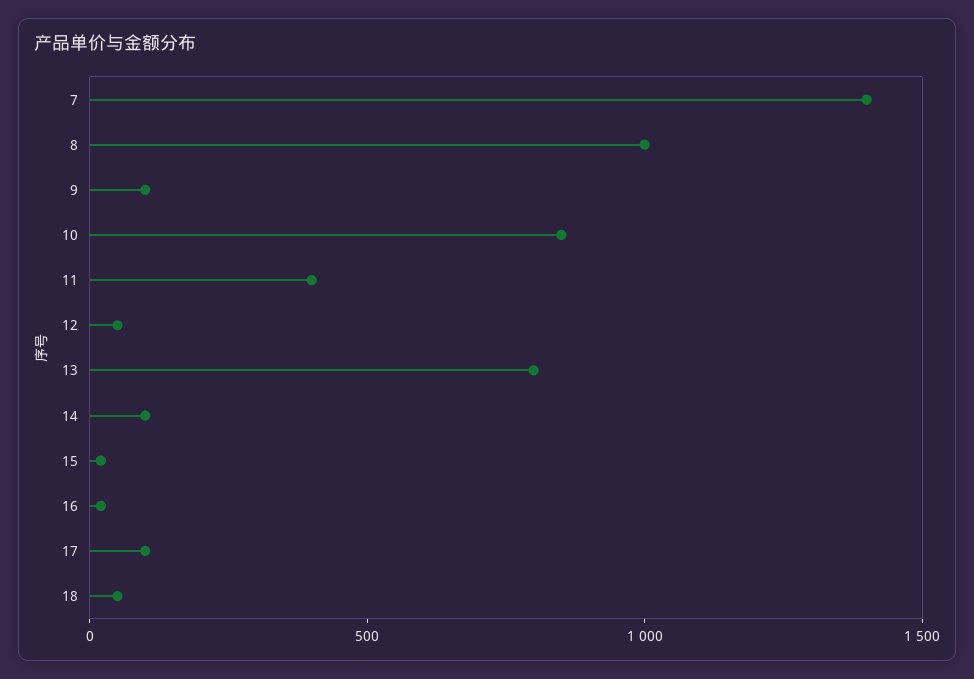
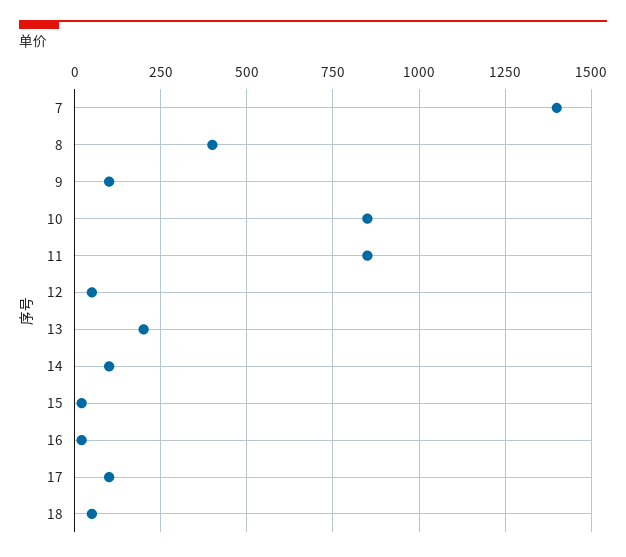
8: 1000 -> 400
11: 400 -> 850
13: 800 -> 200

